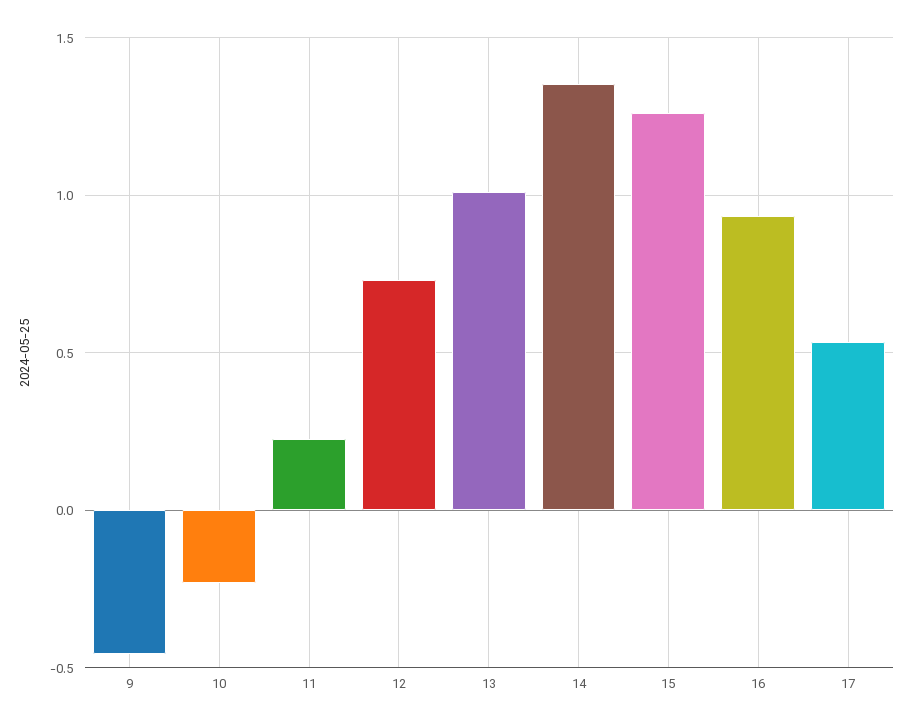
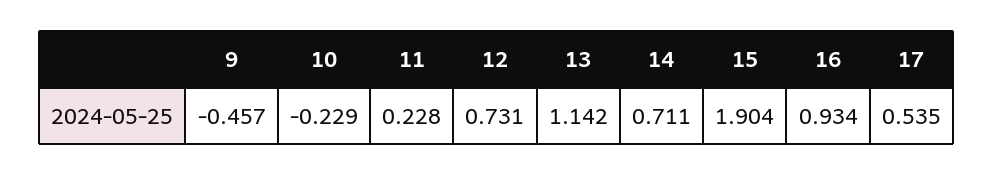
13: 1 -> 1.142
14: 1.35 -> 0.711
15: 1.25 -> 1.904

